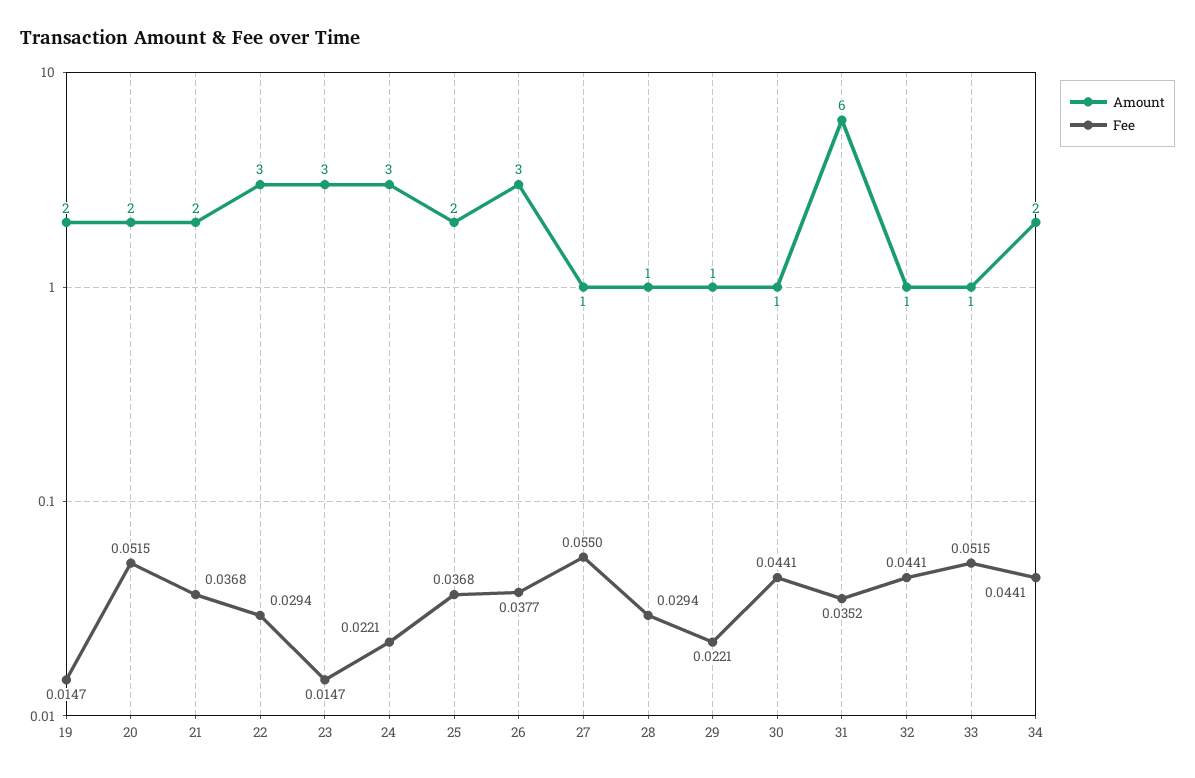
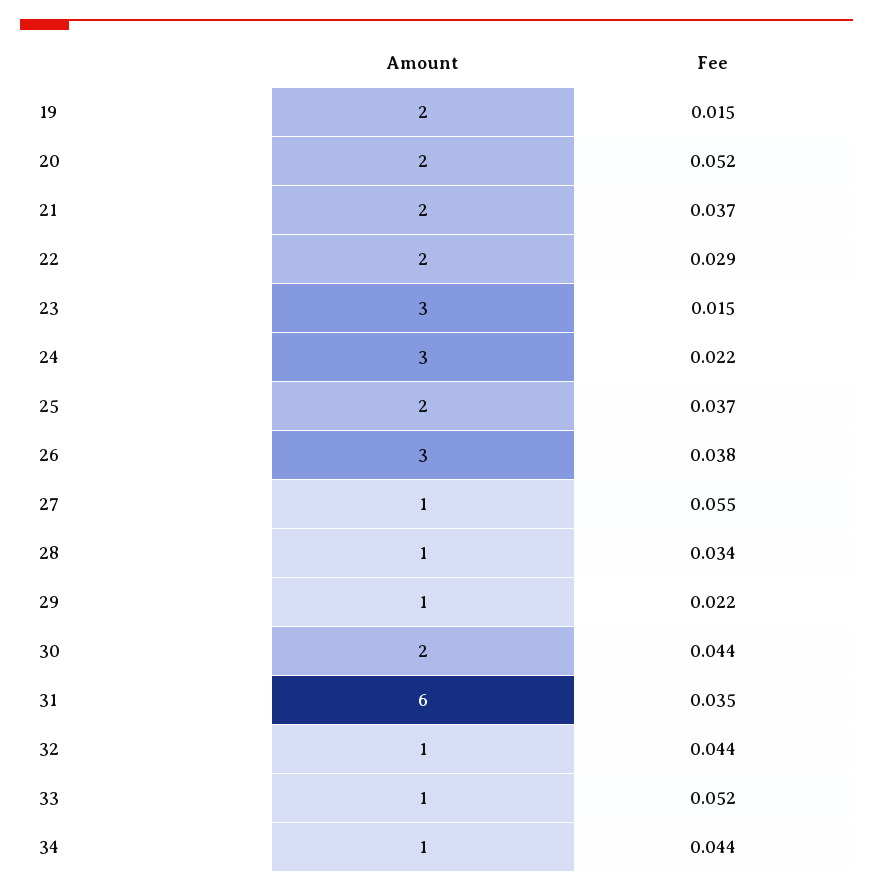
Amount, 22: 3 -> 2
Fee, 28: 0.0294 -> 0.034
Amount, 30: 1 -> 2
Amount, 34: 2 -> 1

